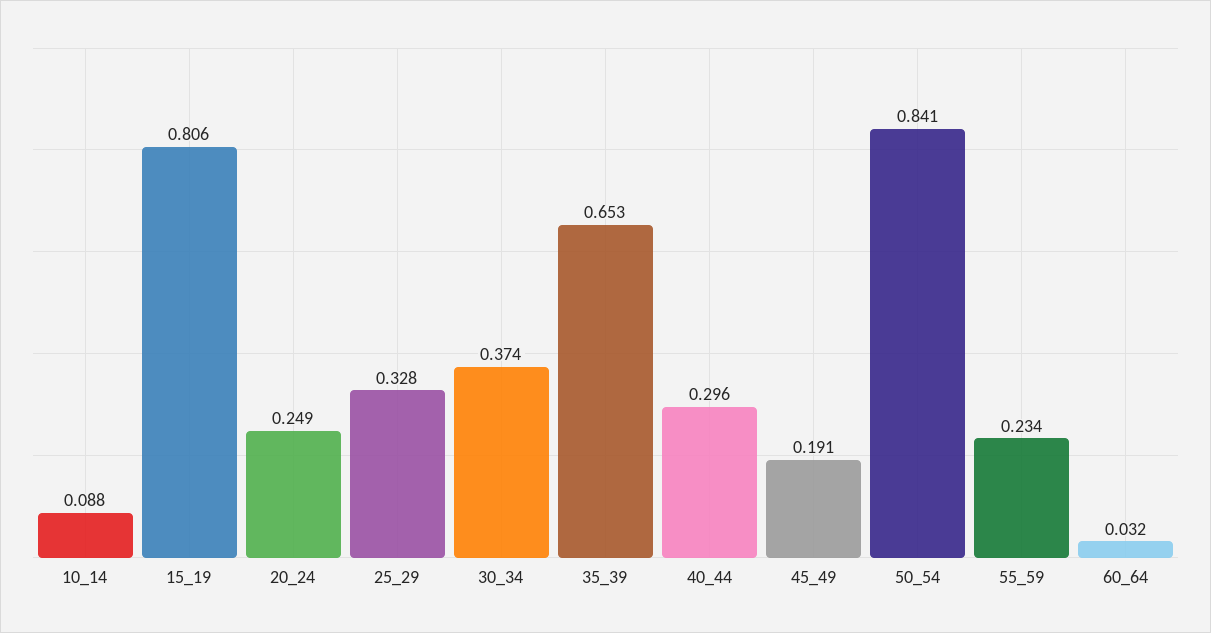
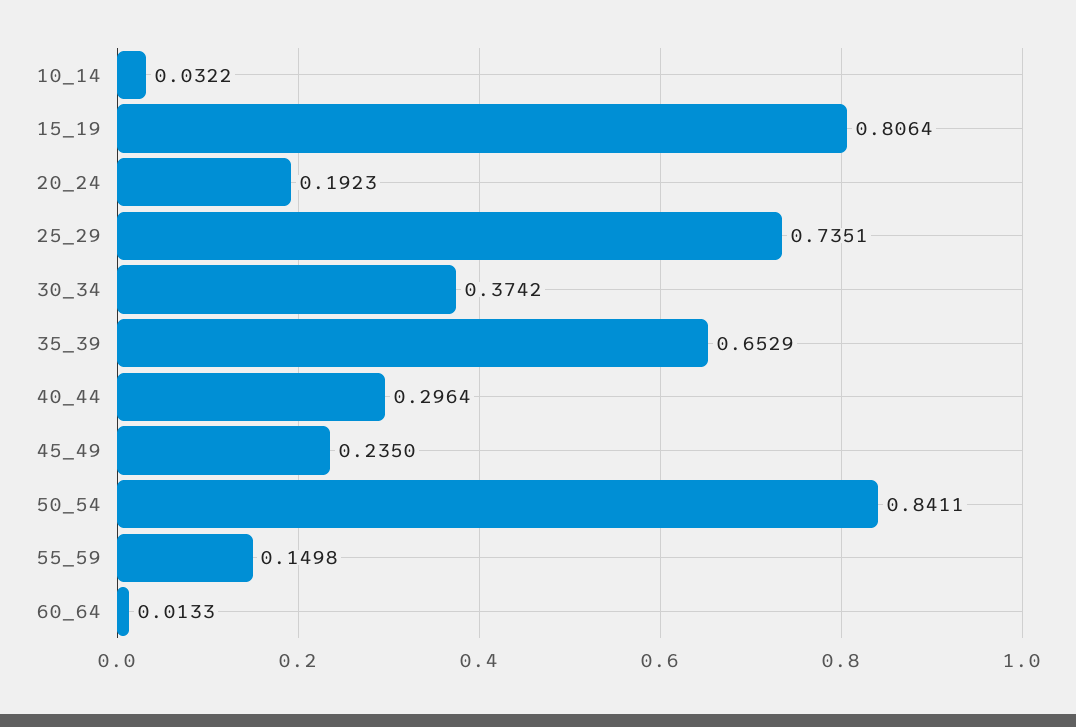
10_14: 0.088 -> 0.0322
20_24: 0.249 -> 0.1923
25_29: 0.328 -> 0.7351
45_49: 0.191 -> 0.235
55_59: 0.234 -> 0.1498
60_64: 0.032 -> 0.0133

